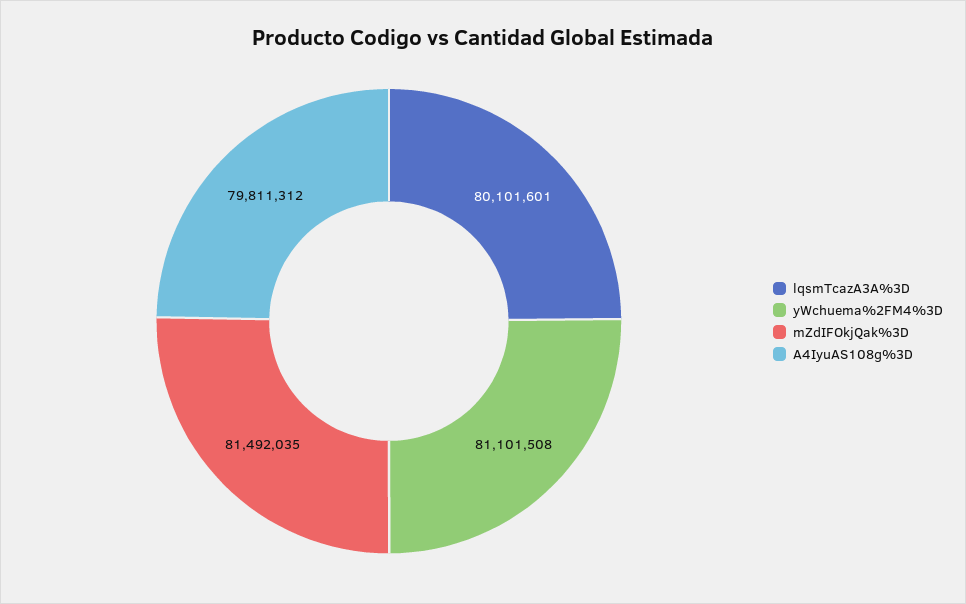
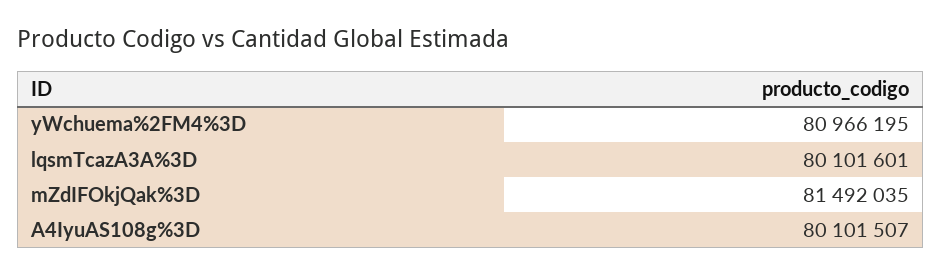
yWchuema%2FM4%3D: 81101508 -> 80966195
A4IyuAS108g%3D: 79811312 -> 80101507

